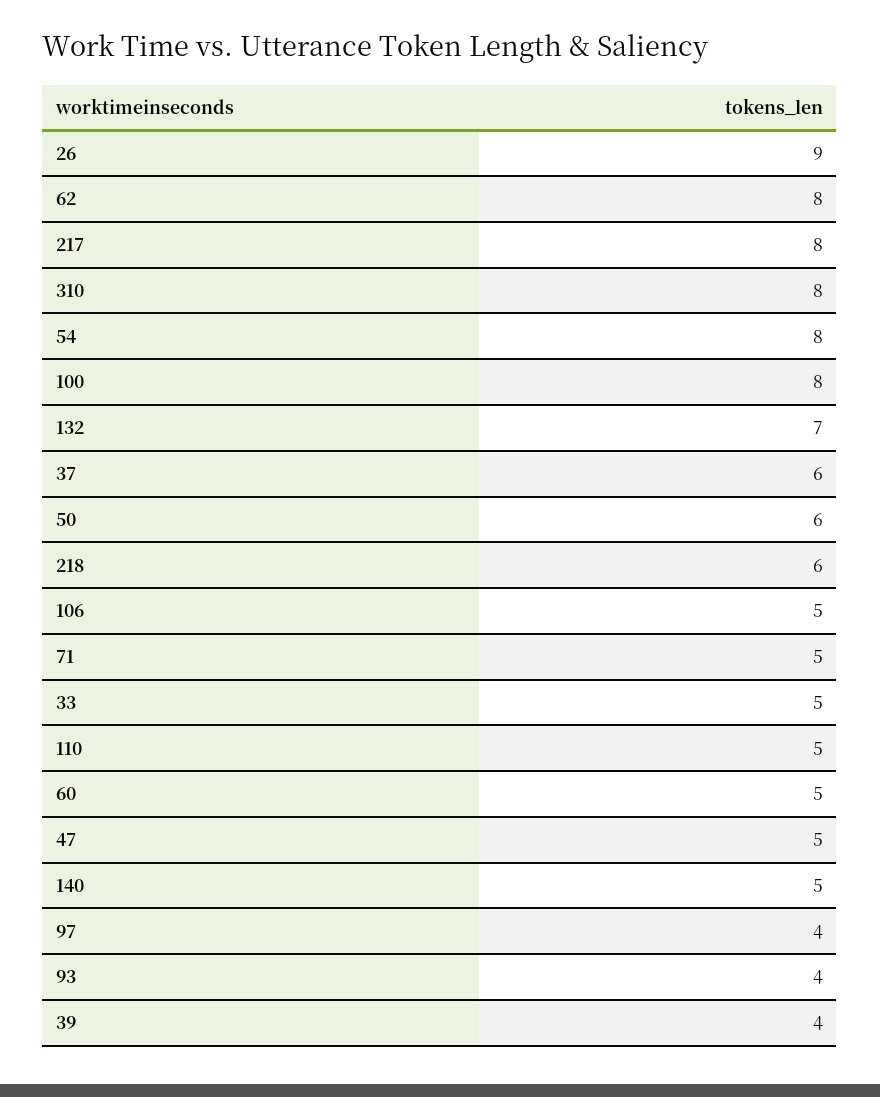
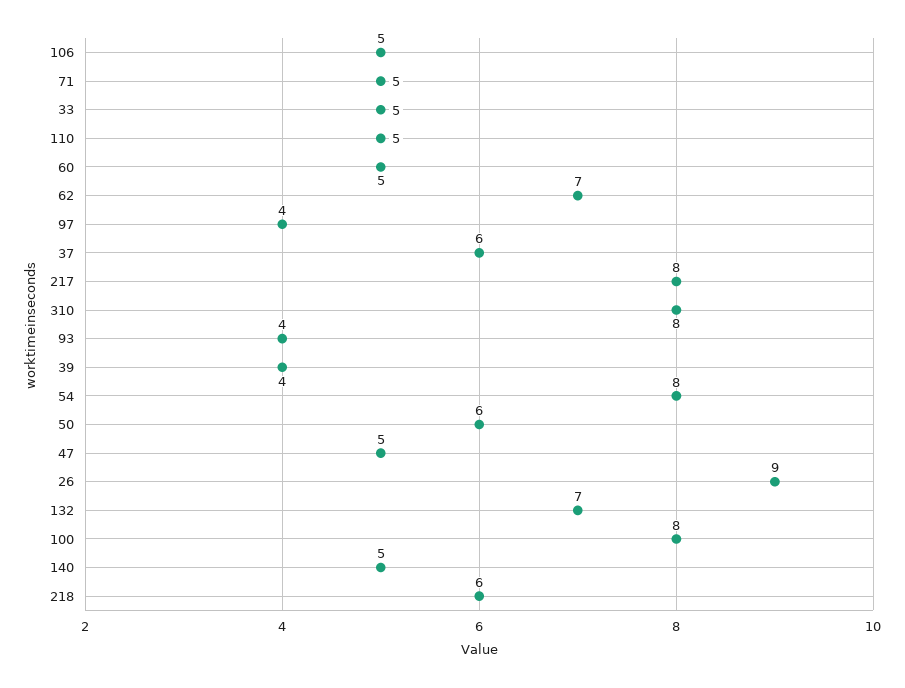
62: 8 -> 7

